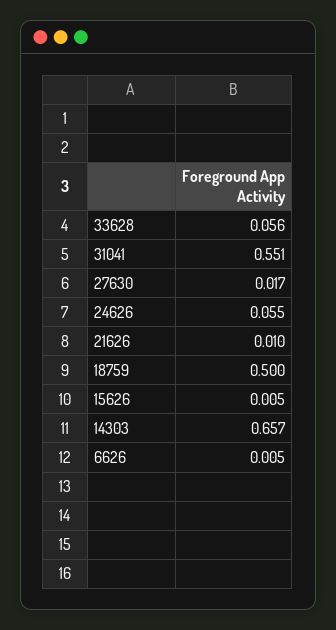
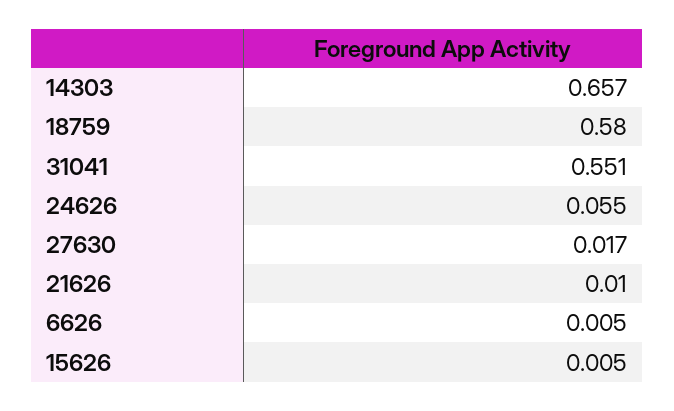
33628: 0.056 -> none
18759: 0.5 -> 0.58

